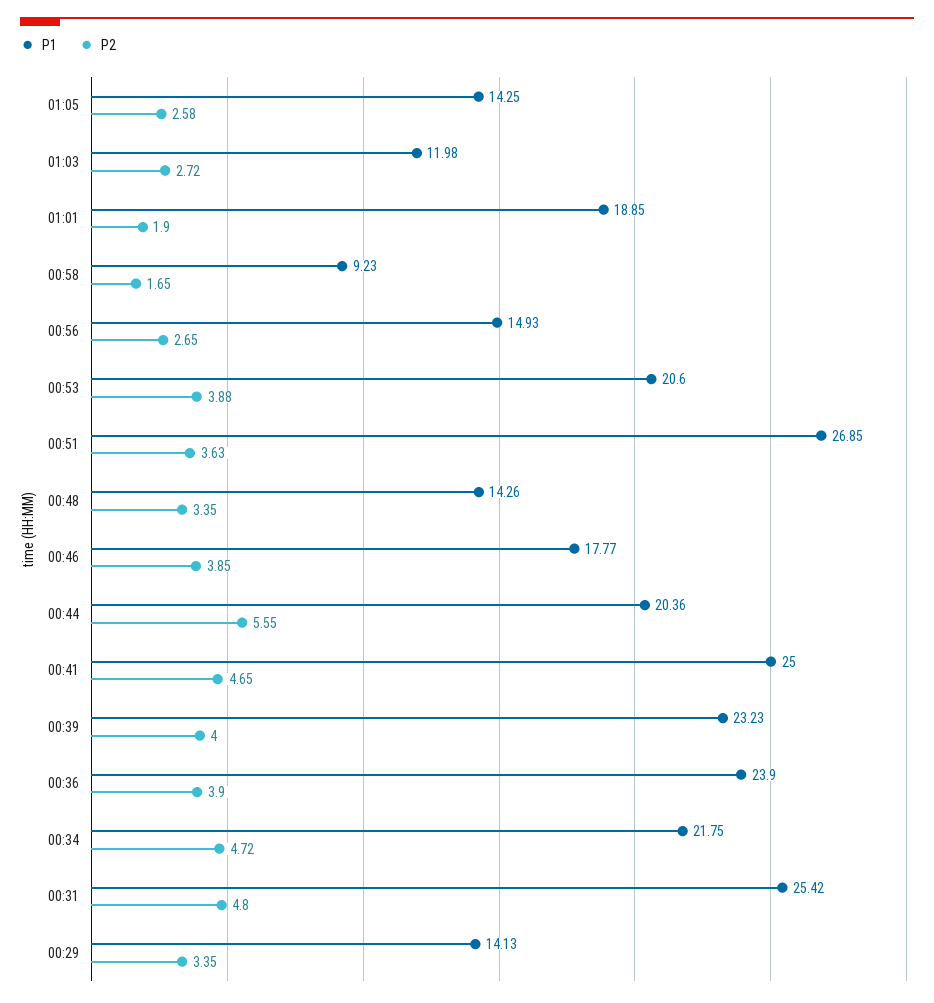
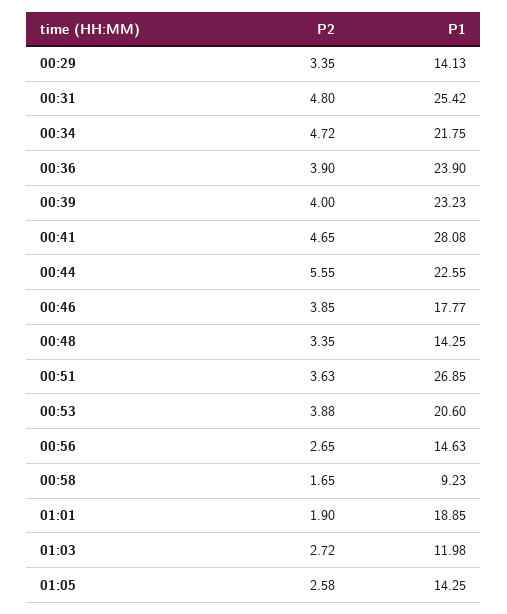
P1, 00:56: 14.93 -> 14.63
P1, 00:48: 14.26 -> 14.25
P1, 00:44: 20.36 -> 22.55
P1, 00:41: 25 -> 28.08

